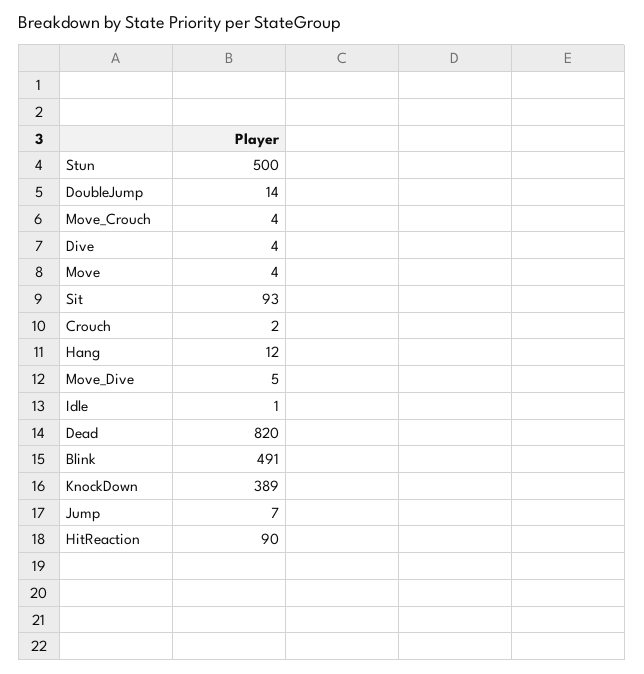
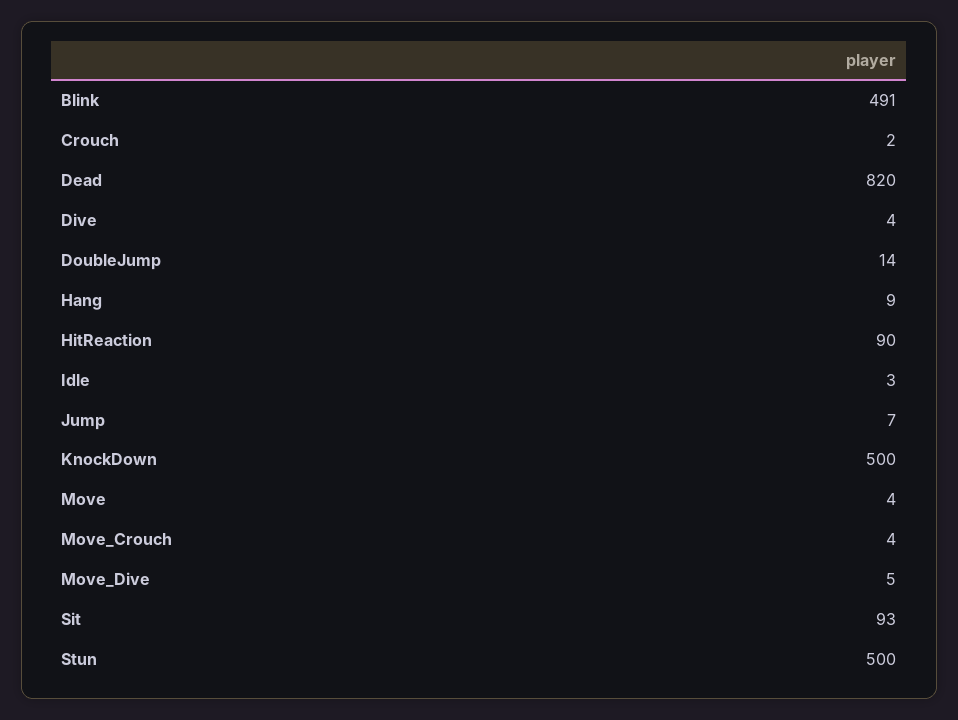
Hang: 12 -> 9
Idle: 1 -> 3
KnockDown: 389 -> 500

